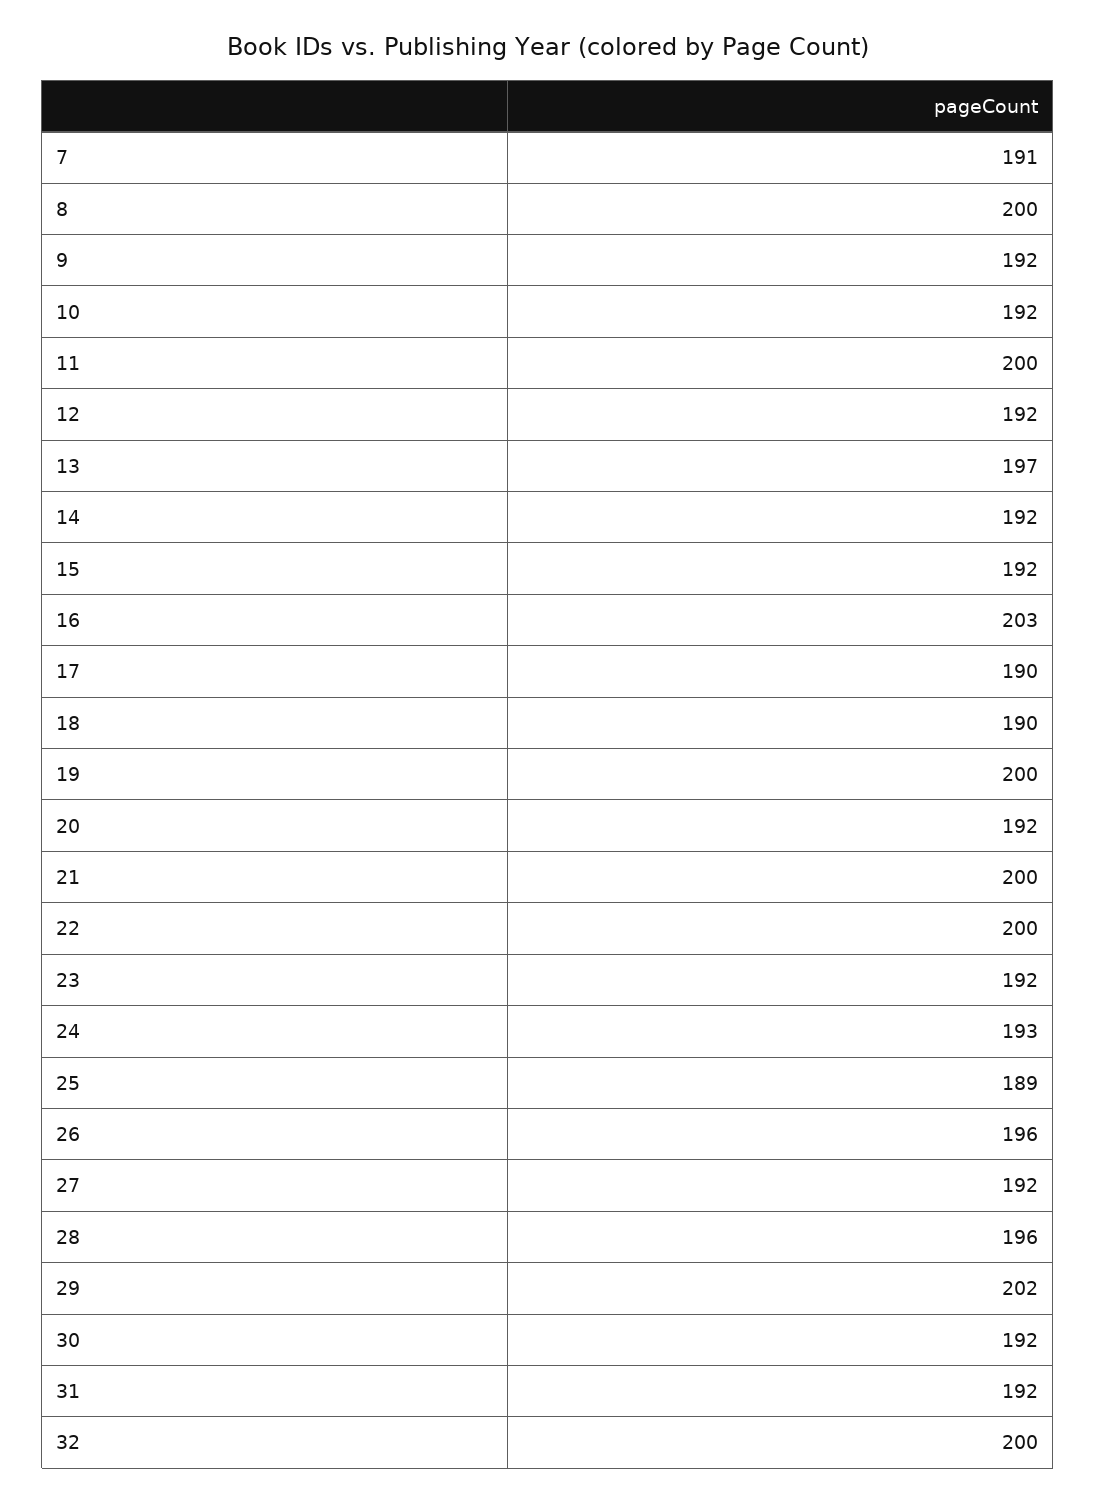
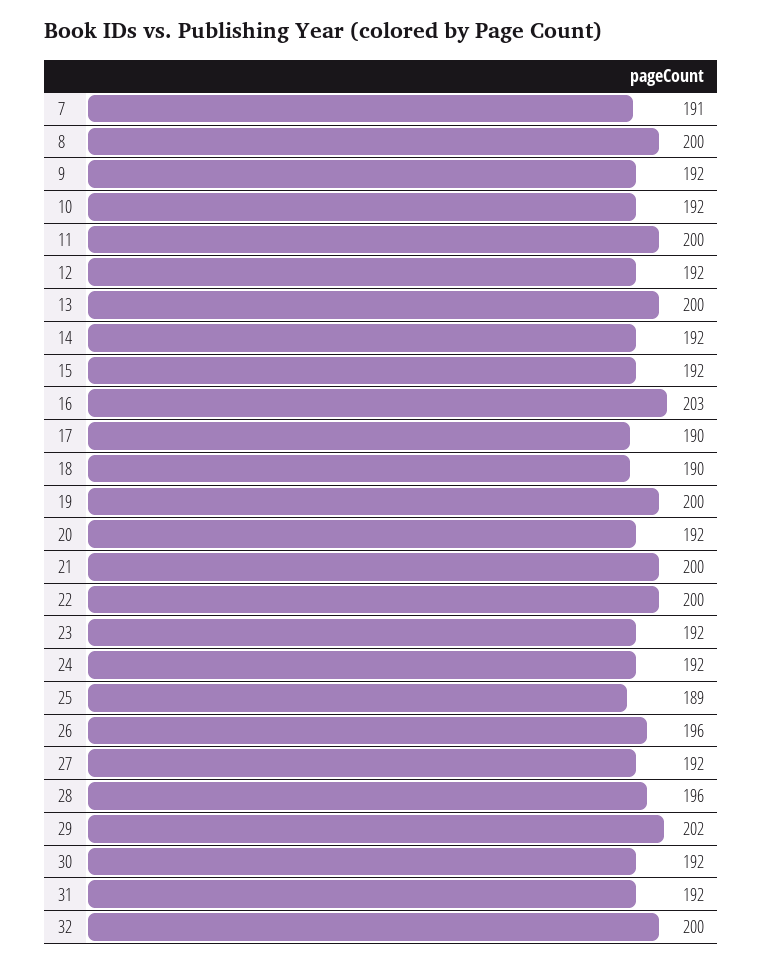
13: 197 -> 200
24: 193 -> 192

